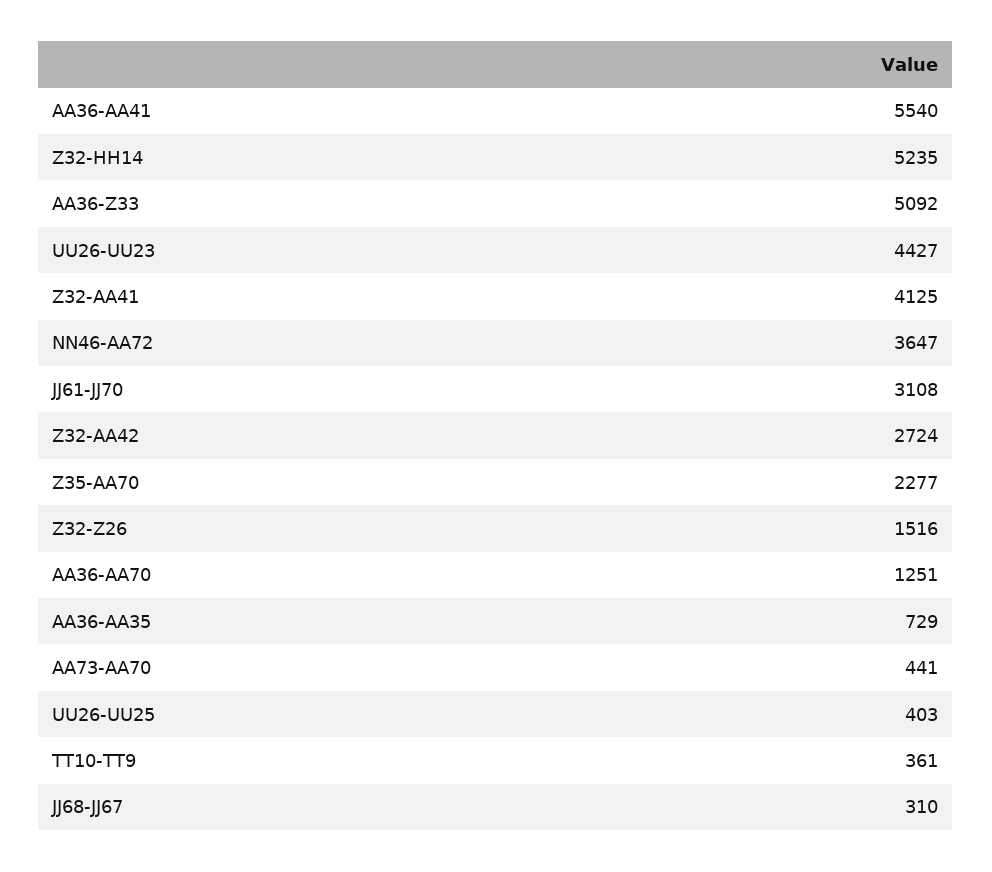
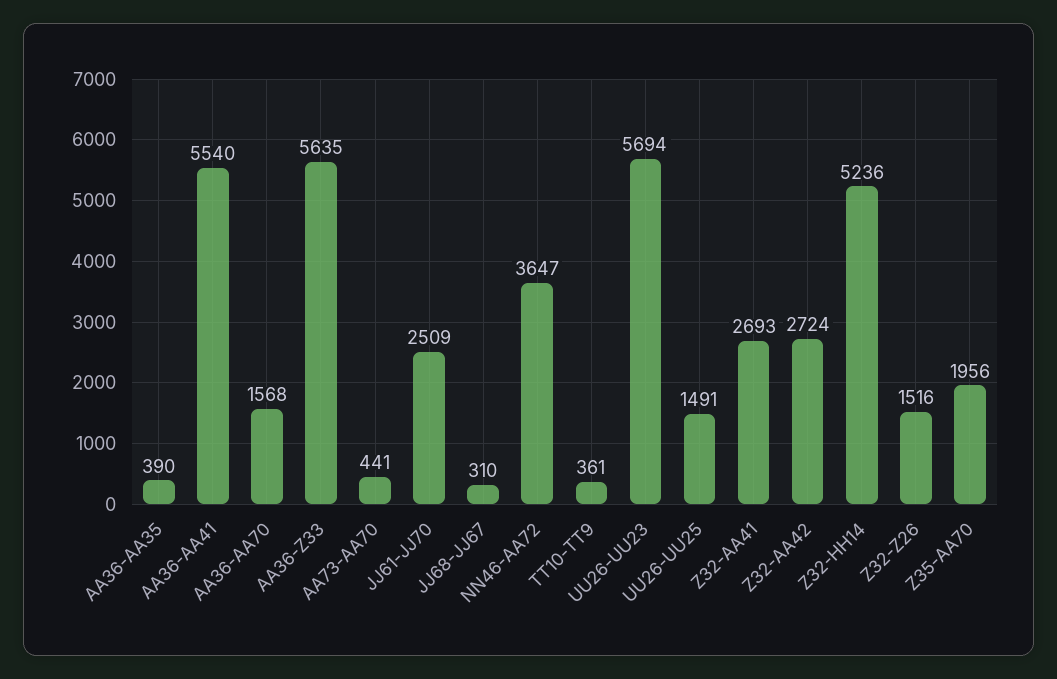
Z32-HH14: 5235 -> 5236
AA36-Z33: 5092 -> 5635
UU26-UU23: 4427 -> 5694
Z32-AA41: 4125 -> 2693
JJ61-JJ70: 3108 -> 2509
Z35-AA70: 2277 -> 1956
AA36-AA70: 1251 -> 1568
AA36-AA35: 729 -> 390
UU26-UU25: 403 -> 1491

